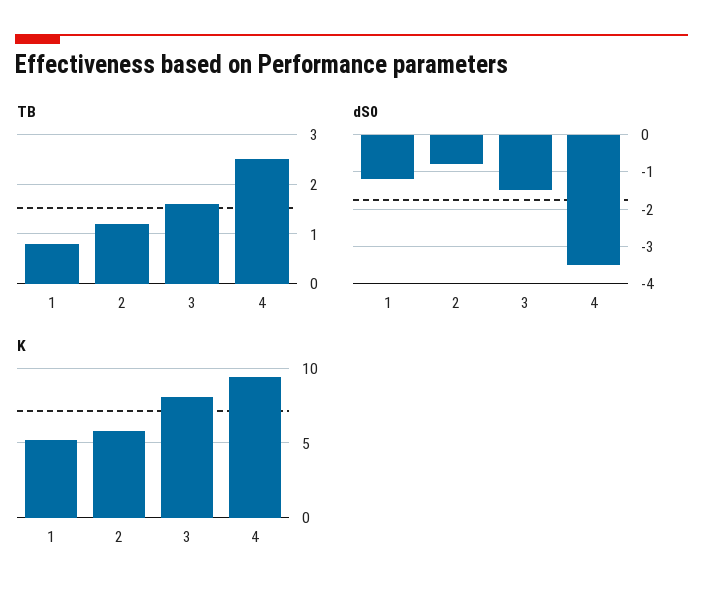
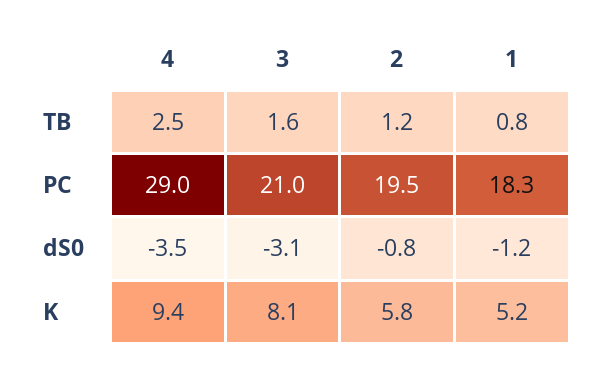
dS0, 3: -1.5 -> -3.1
PC, 4: none -> 29
PC, 3: none -> 21
PC, 2: none -> 19.5
PC, 1: none -> 18.3

